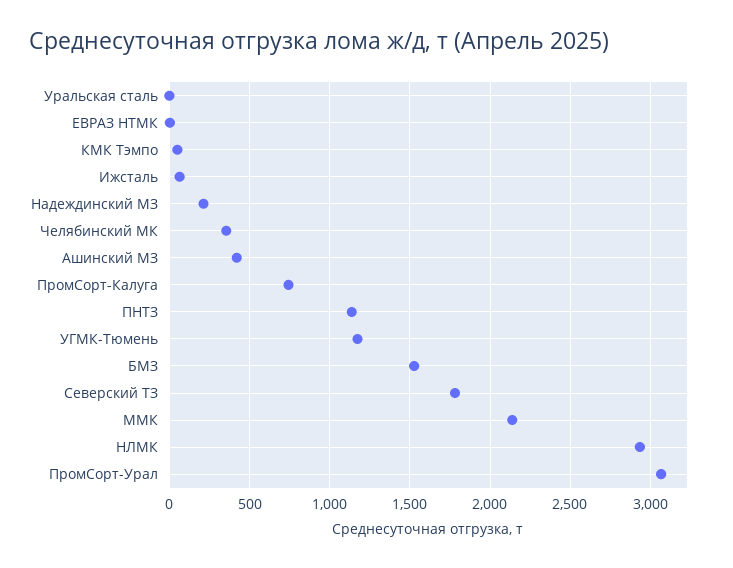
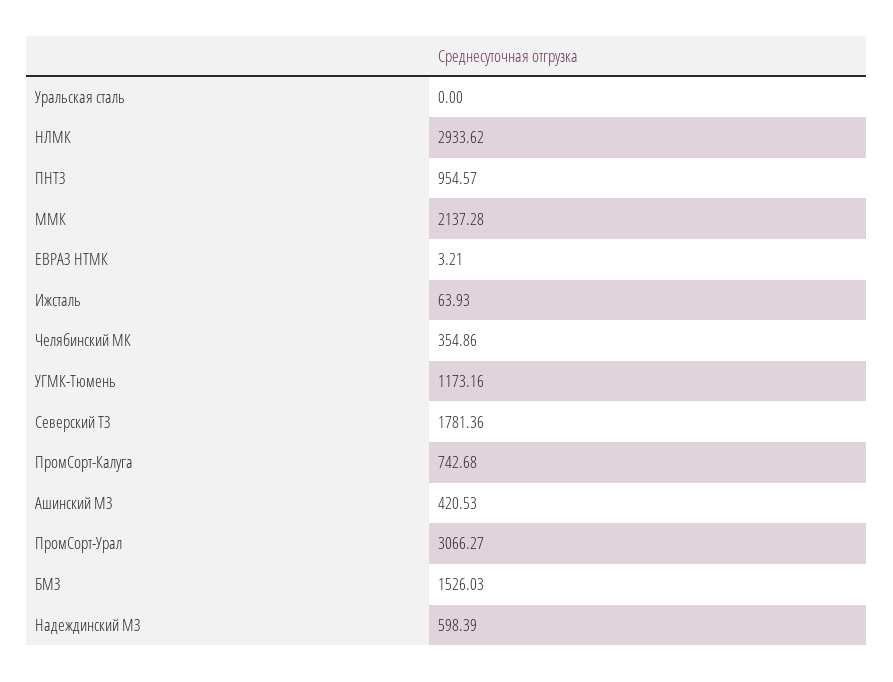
КМК Тэмпо: 50 -> none
Надеждинский МЗ: 200 -> 598.39
ПНТЗ: 1150 -> 954.57

